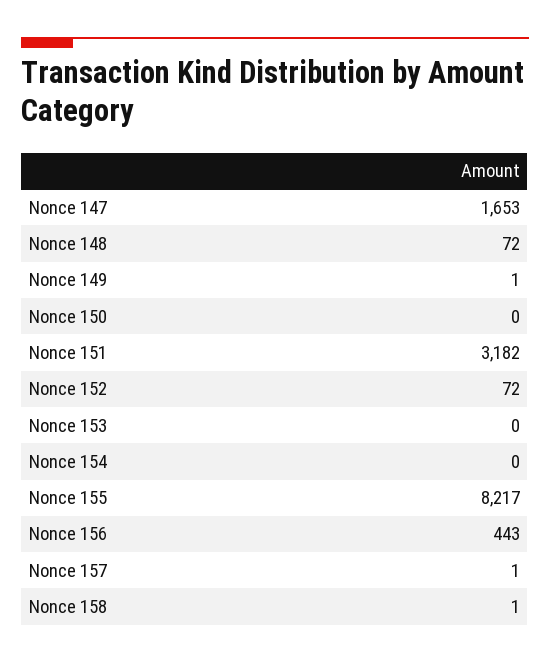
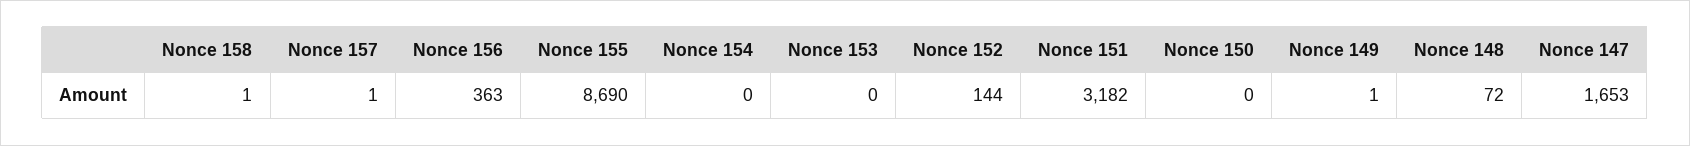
Nonce 152: 72 -> 144
Nonce 155: 8217 -> 8690
Nonce 156: 443 -> 363

